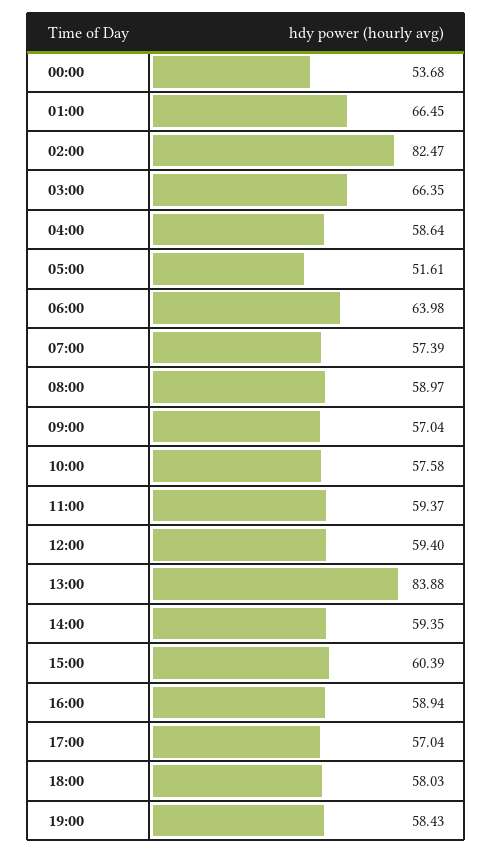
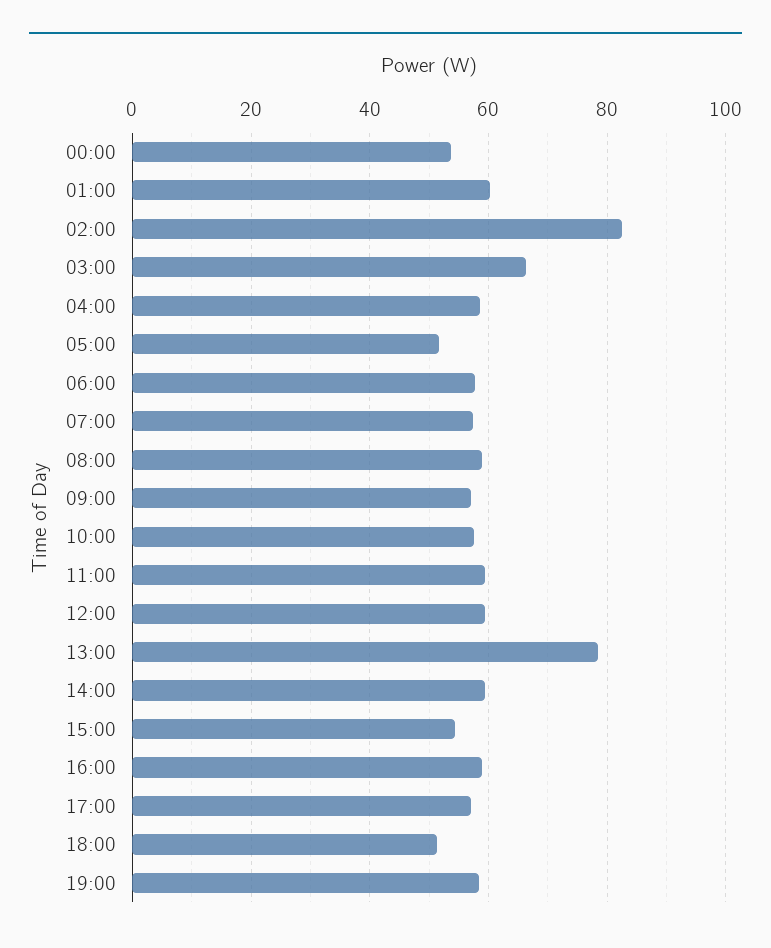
01:00: 66.45 -> 60
06:00: 63.98 -> 58
13:00: 83.88 -> 78
15:00: 60.39 -> 54
18:00: 58.03 -> 52

